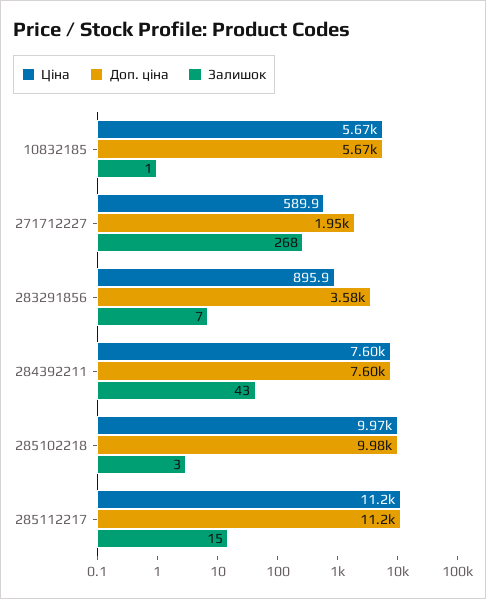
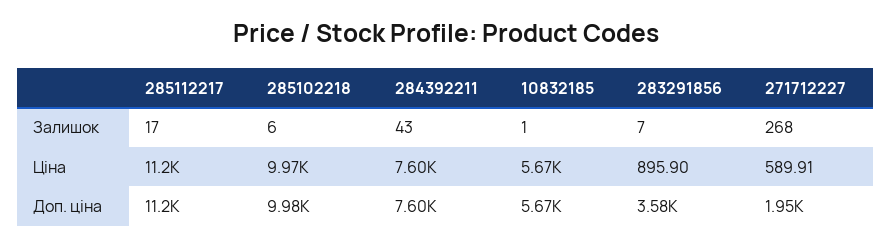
Залишок, 285102218: 3 -> 6
Залишок, 285112217: 15 -> 17

